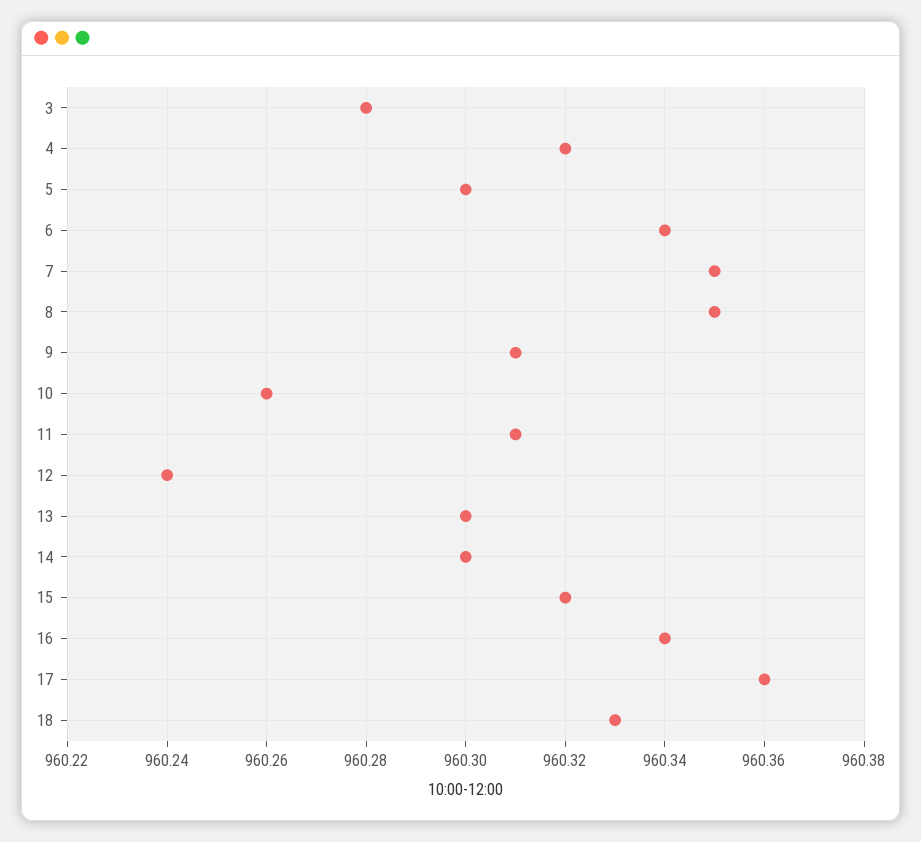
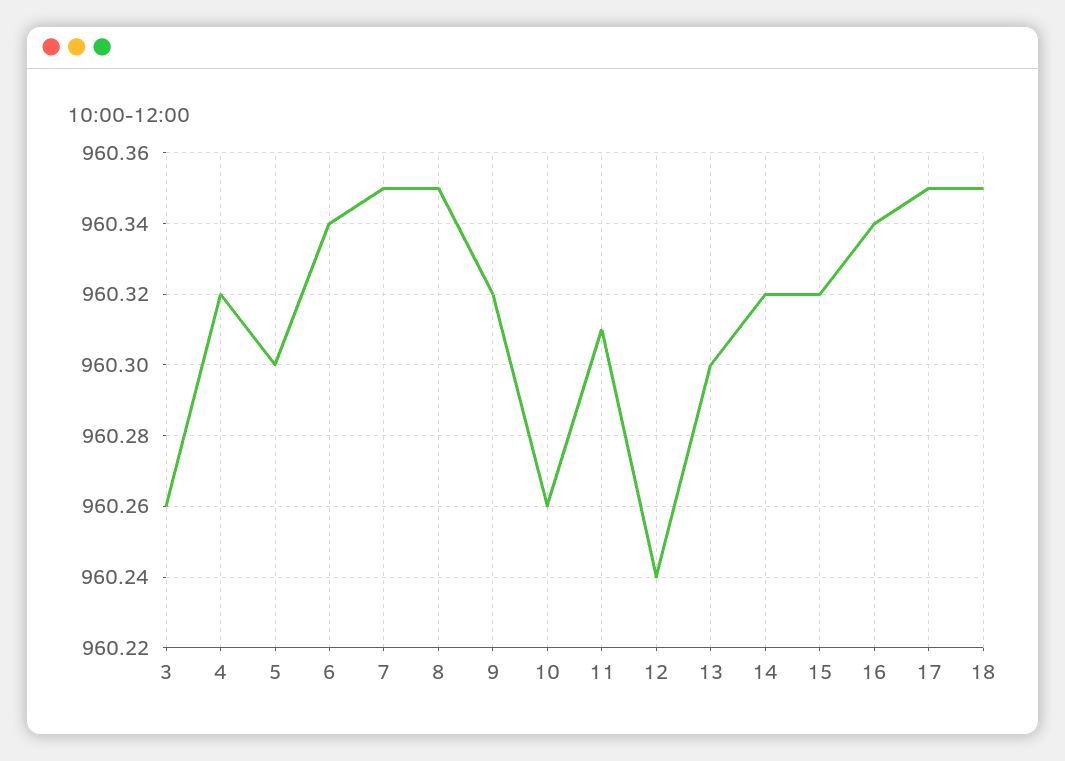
3: 960.28 -> 960.26
9: 960.31 -> 960.32
14: 960.3 -> 960.32
17: 960.36 -> 960.35
18: 960.33 -> 960.35

